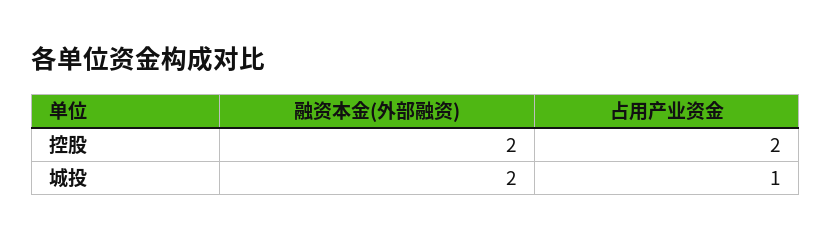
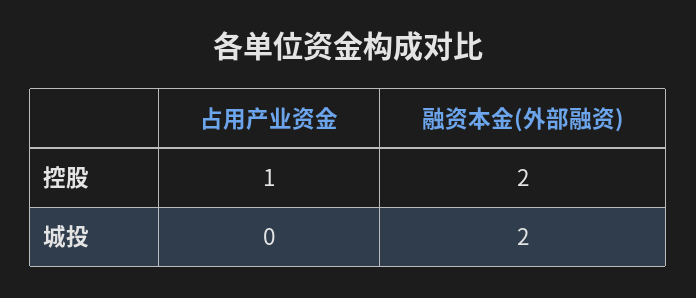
占用产业资金, 控股: 2 -> 1
占用产业资金, 城投: 1 -> 0

